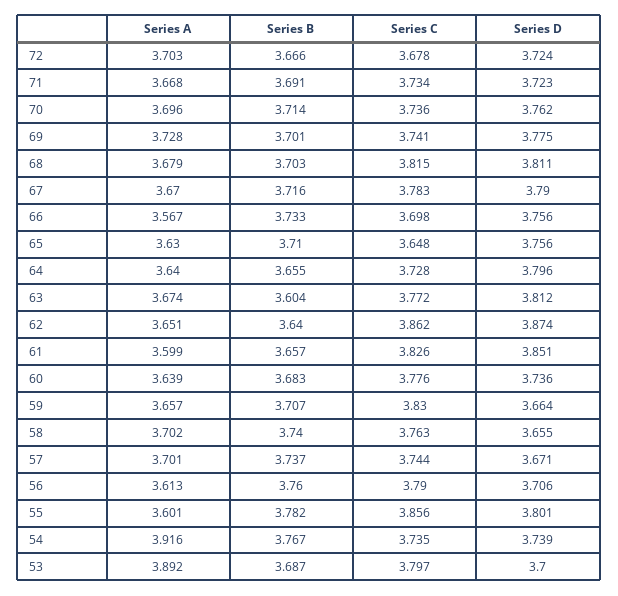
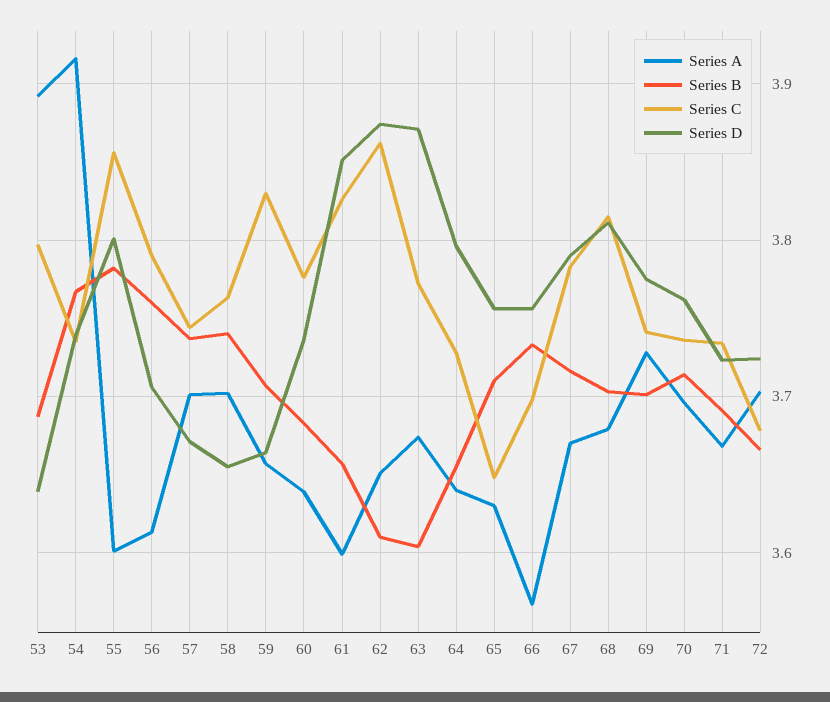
Series D, 63: 3.812 -> 3.87
Series B, 62: 3.64 -> 3.61
Series D, 53: 3.7 -> 3.64

